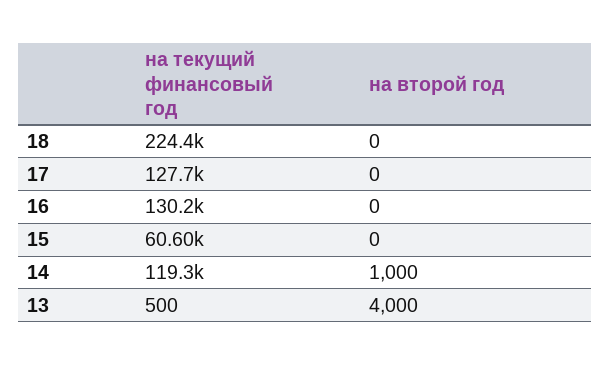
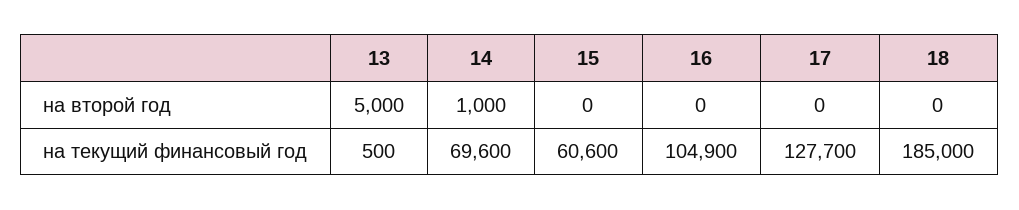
на текущий финансовый год, 18: 224400 -> 185000
на текущий финансовый год, 16: 130200 -> 104900
на текущий финансовый год, 14: 119300 -> 69600
на второй год, 13: 4000 -> 5000

